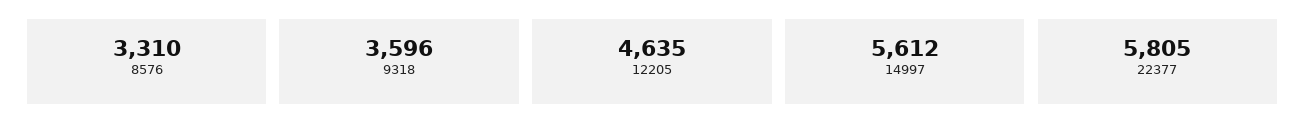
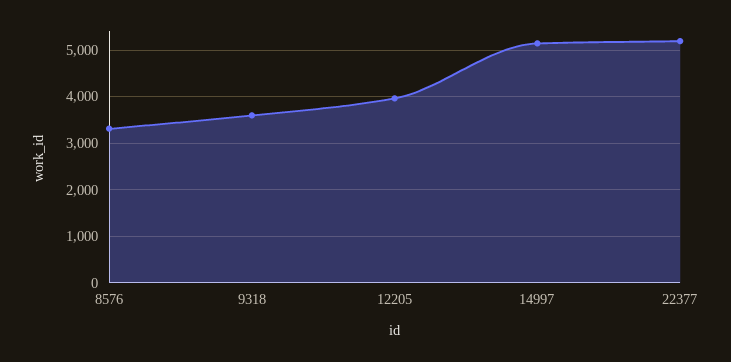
12205: 4635 -> 4000
14997: 5612 -> 5200
22377: 5805 -> 5200

